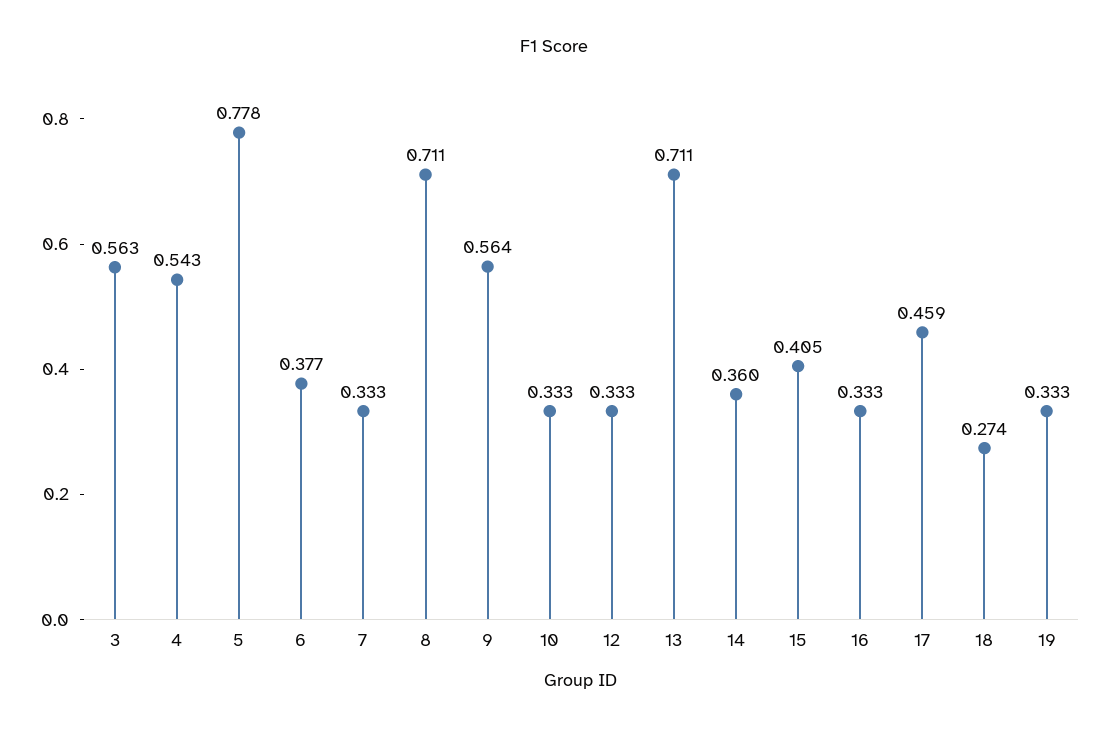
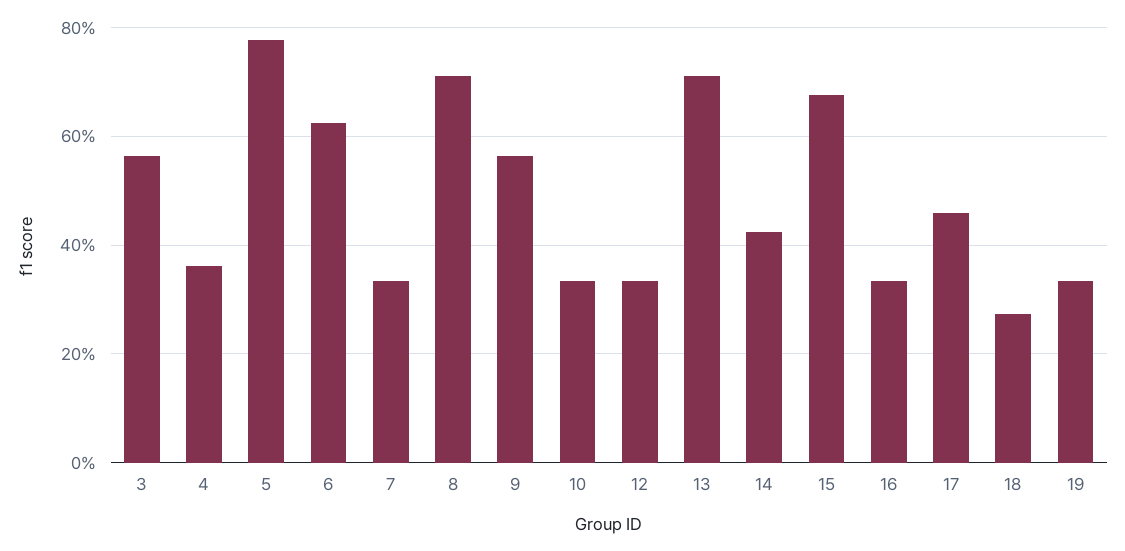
4: 0.543 -> 0.36
6: 0.377 -> 0.62
14: 0.36 -> 0.42
15: 0.405 -> 0.68

